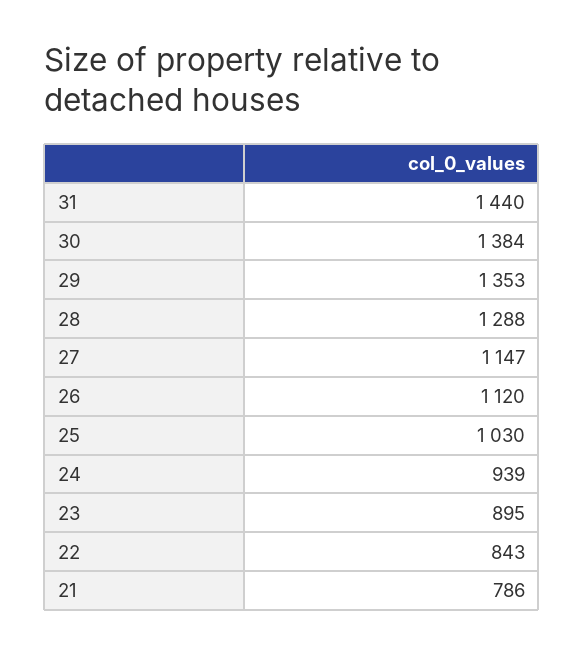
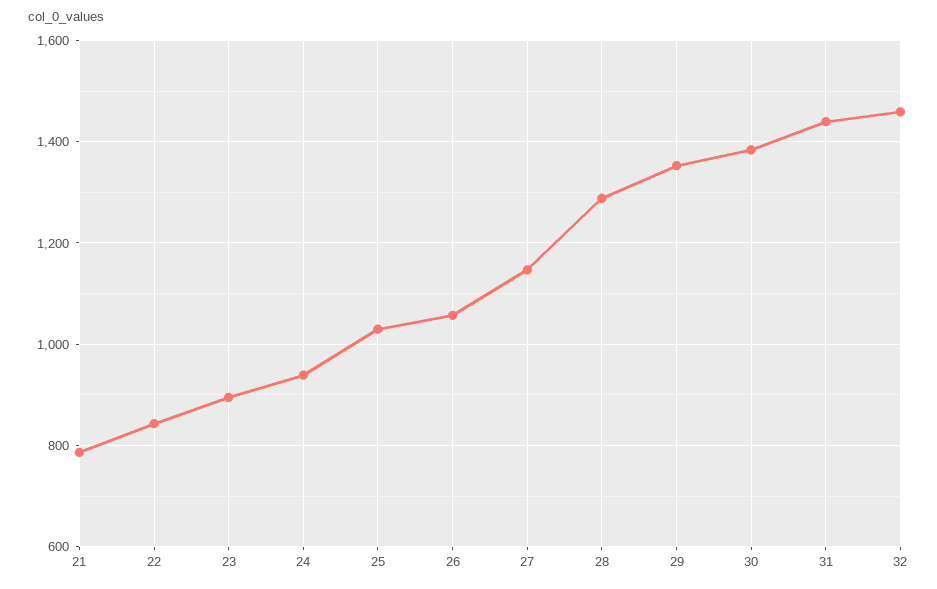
26: 1120 -> 1060
32: none -> 1460

